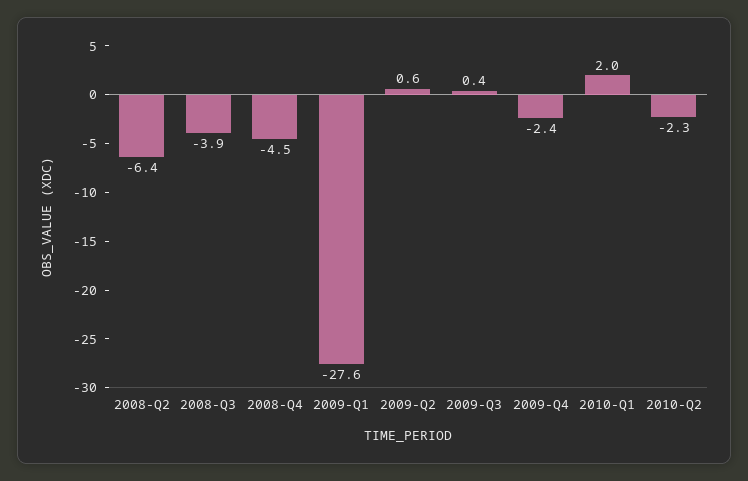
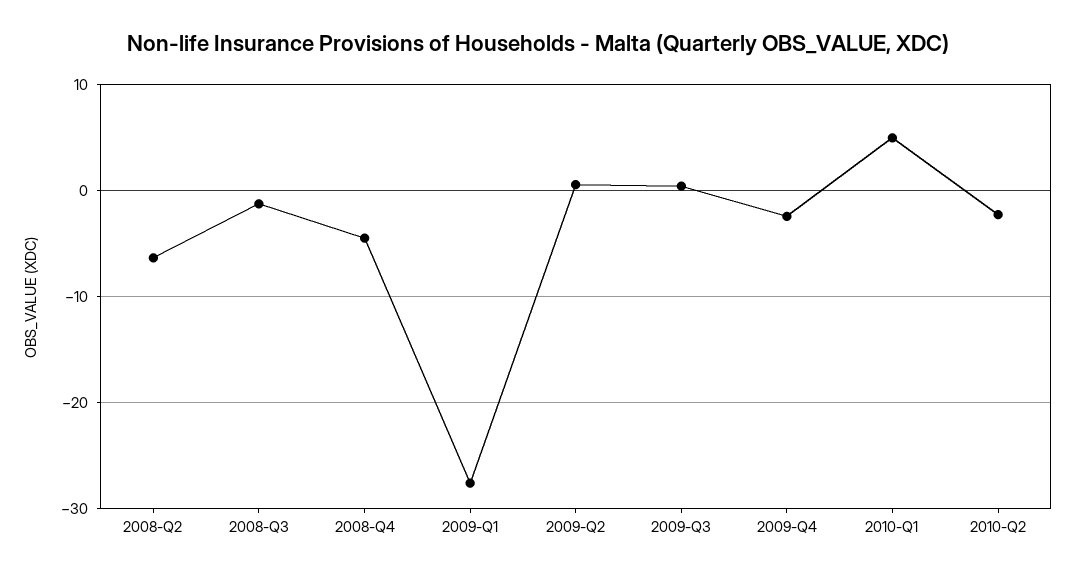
2008-Q3: -3.9 -> -1
2010-Q1: 2 -> 5

